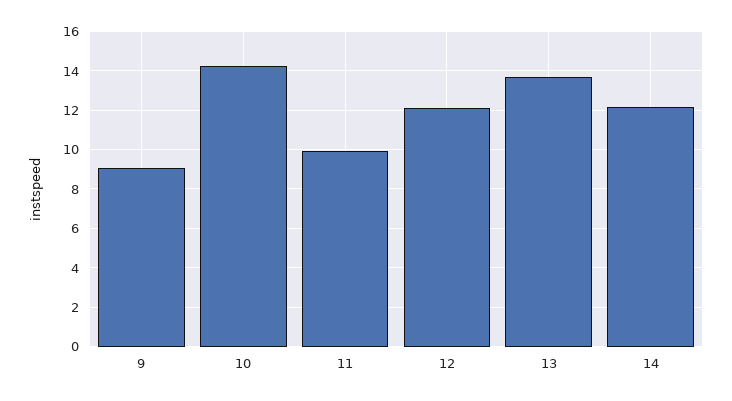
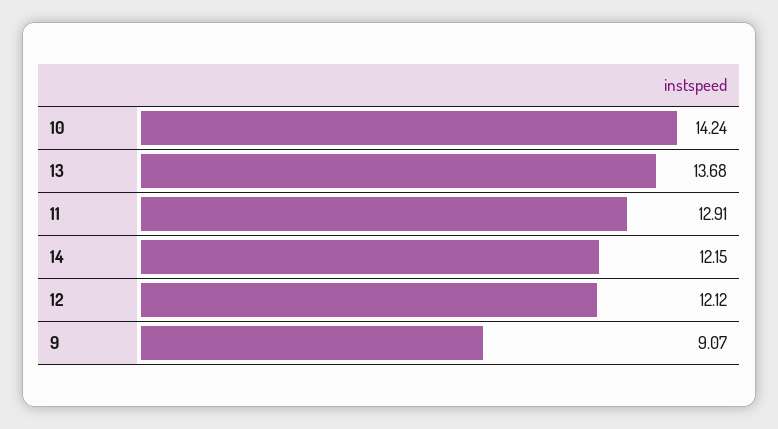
11: 10 -> 12.91

